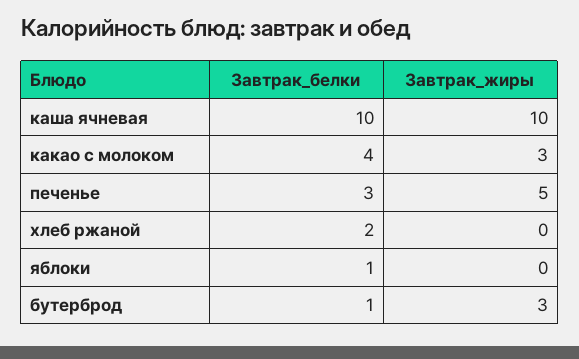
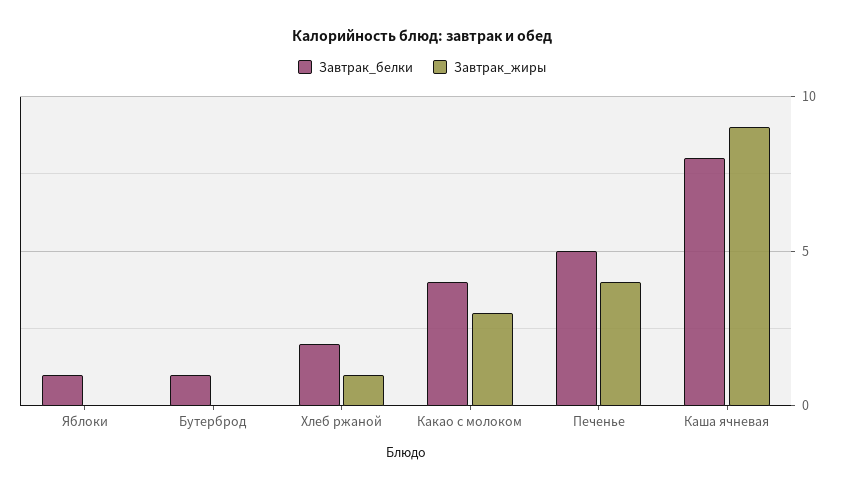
Завтрак_белки, каша ячневая: 10 -> 8
Завтрак_жиры, каша ячневая: 10 -> 9
Завтрак_белки, печенье: 3 -> 5
Завтрак_жиры, печенье: 5 -> 4
Завтрак_жиры, хлеб ржаной: 0 -> 1
Завтрак_жиры, бутерброд: 3 -> 0

